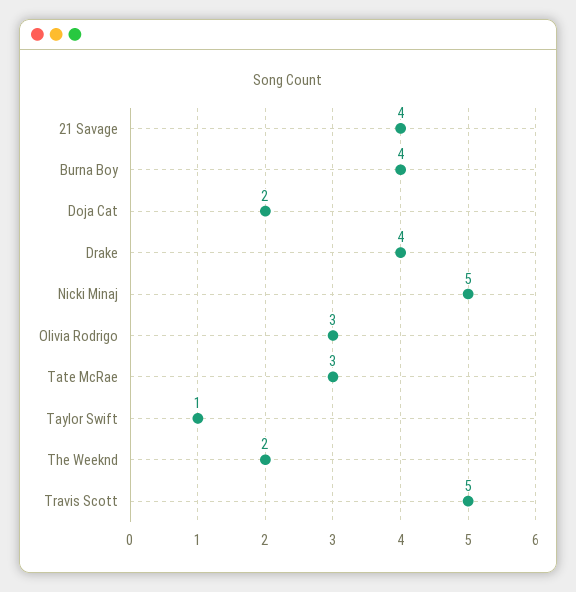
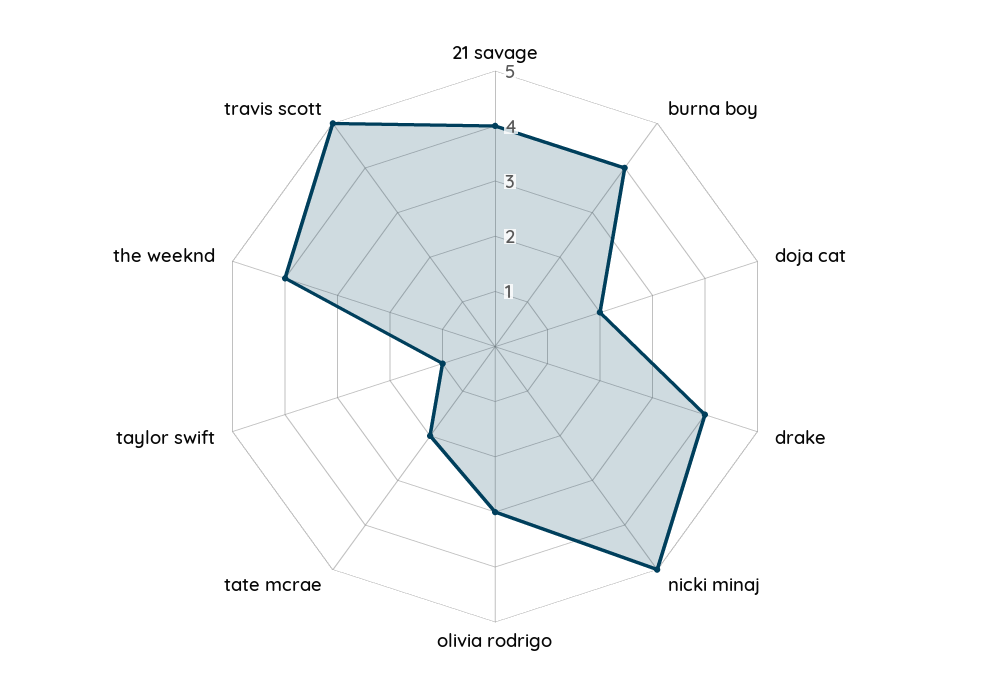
Tate McRae: 3 -> 2
The Weeknd: 2 -> 4

